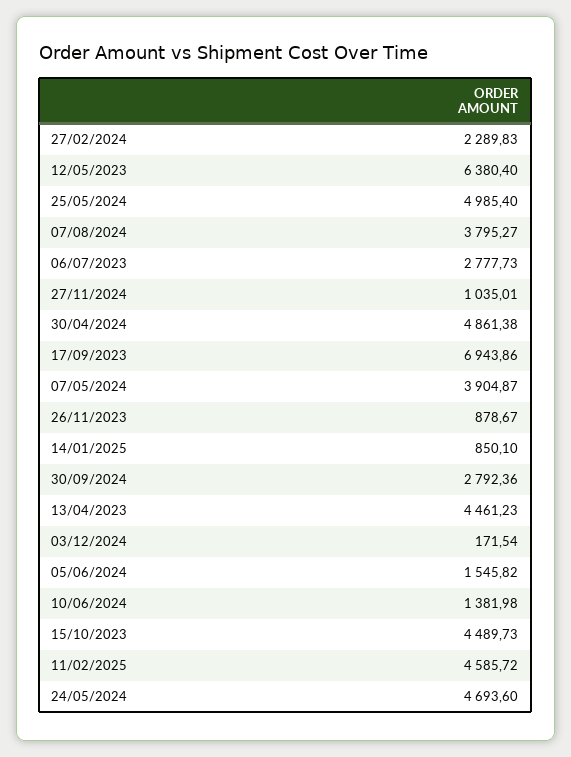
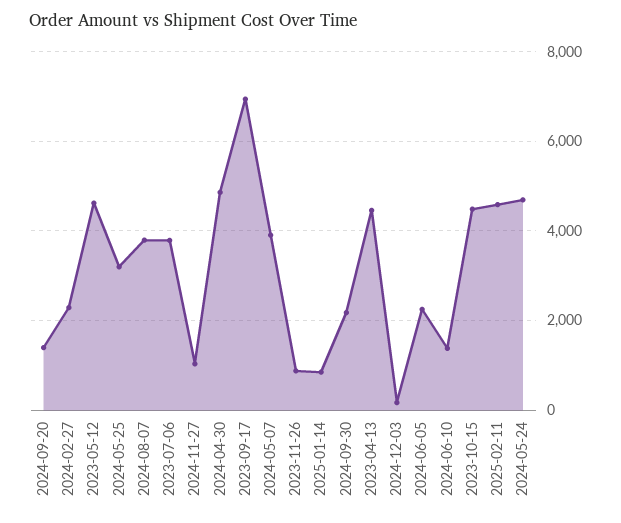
12/05/2023: 6380.4 -> 4600
25/05/2024: 4985.4 -> 3200
06/07/2023: 2777.73 -> 3800
30/09/2024: 2792.36 -> 2200
05/06/2024: 1545.82 -> 2200
2024-09-20: none -> 1400

